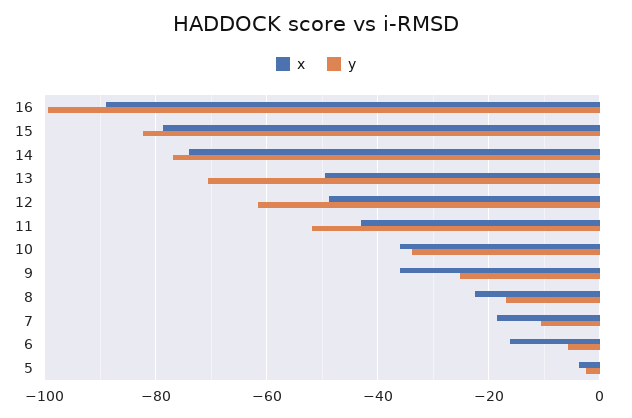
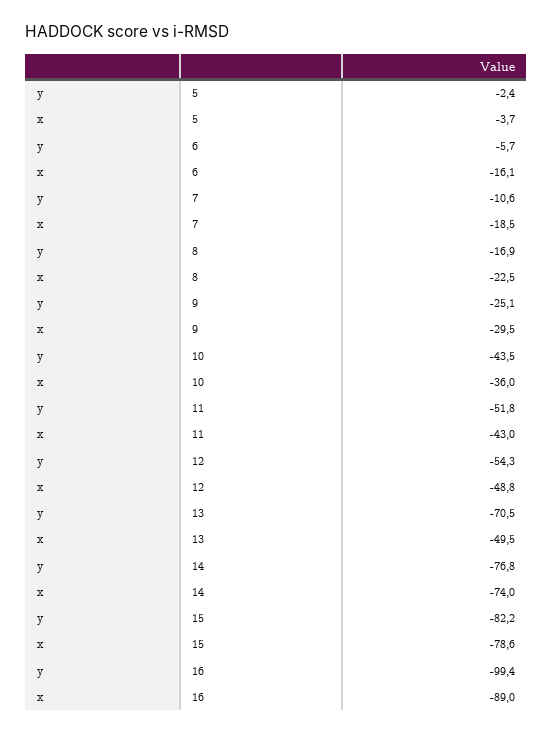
y, 12: -62 -> -54.3
y, 10: -34 -> -43.5
x, 9: -36 -> -29.5

